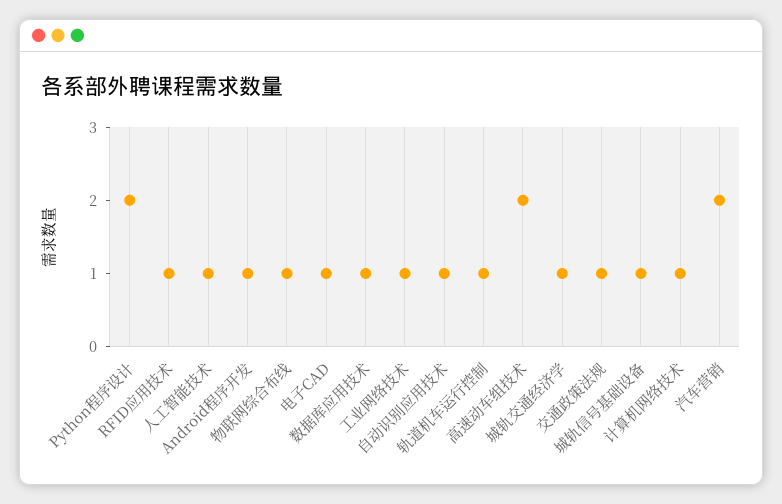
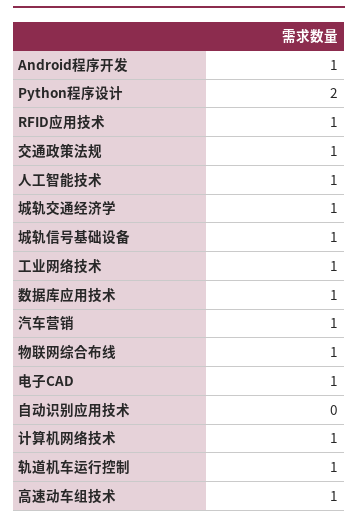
自动识别应用技术: 1 -> 0
高速动车组技术: 2 -> 1
汽车营销: 2 -> 1

